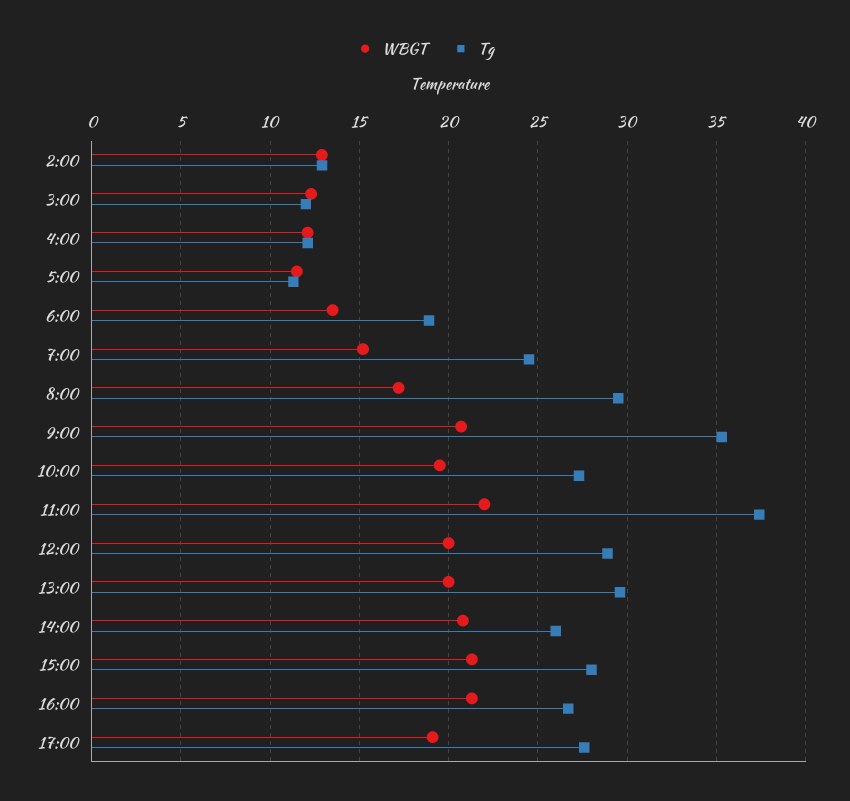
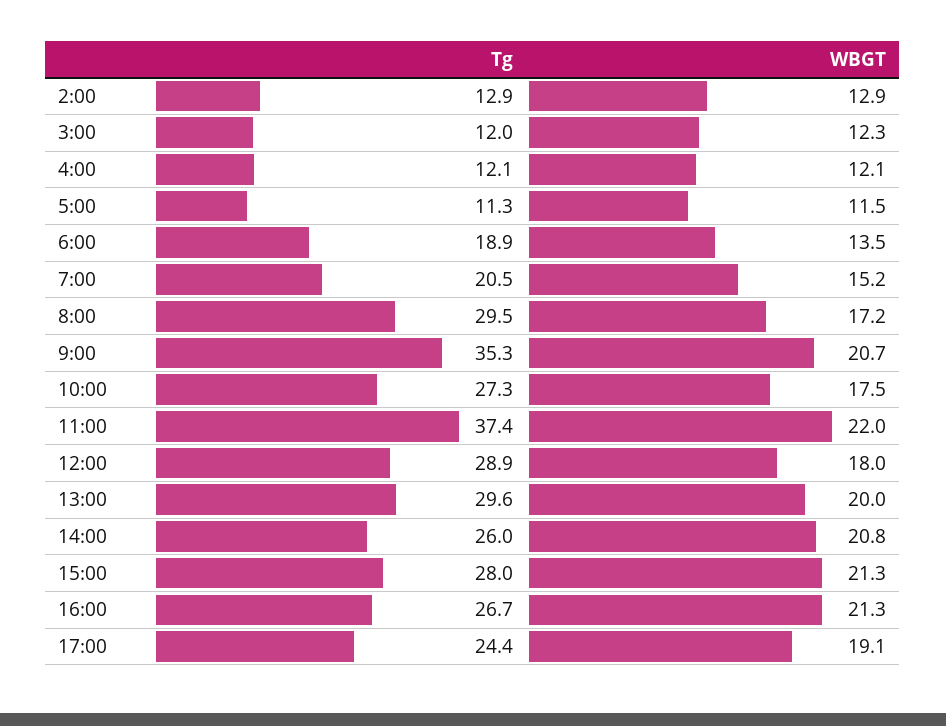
Tg, 7:00: 24.5 -> 20.5
WBGT, 10:00: 19.5 -> 17.5
WBGT, 12:00: 20 -> 18
Tg, 17:00: 27.5 -> 24.4

